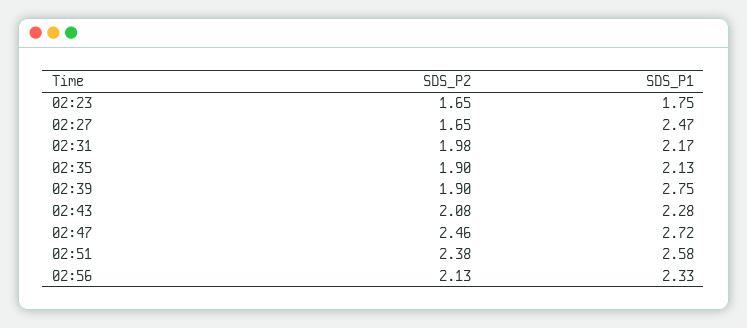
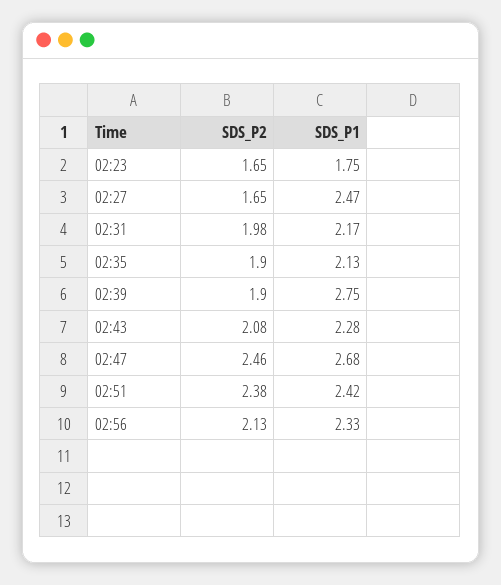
SDS_P1, 02:47: 2.72 -> 2.68
SDS_P1, 02:51: 2.58 -> 2.42

